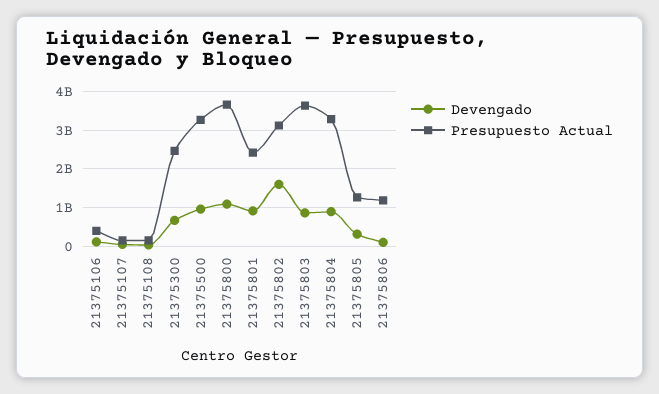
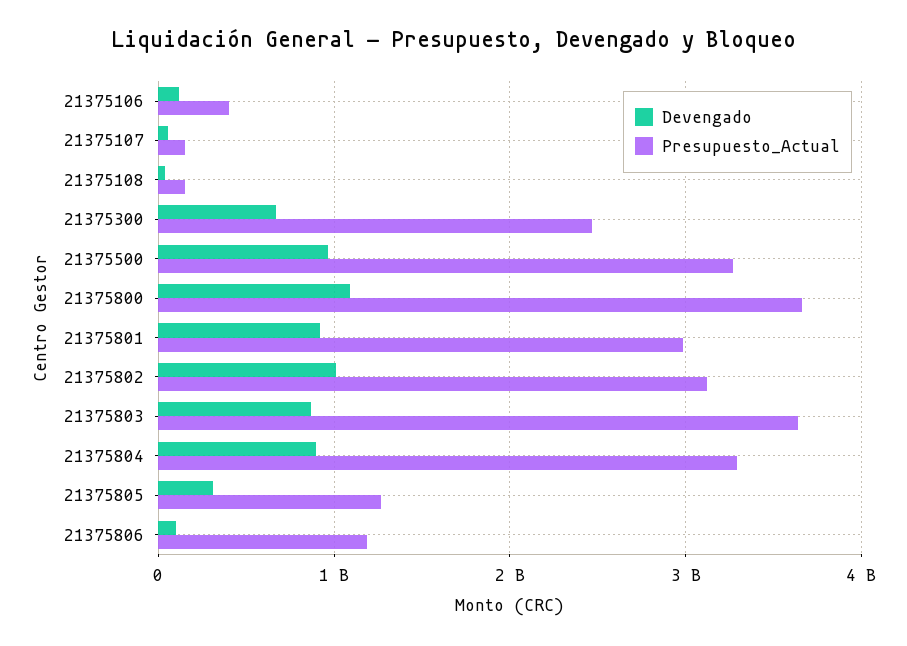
Presupuesto Actual, 21375801: 2400000000 -> 3000000000
Devengado, 21375802: 1600000000 -> 1000000000

